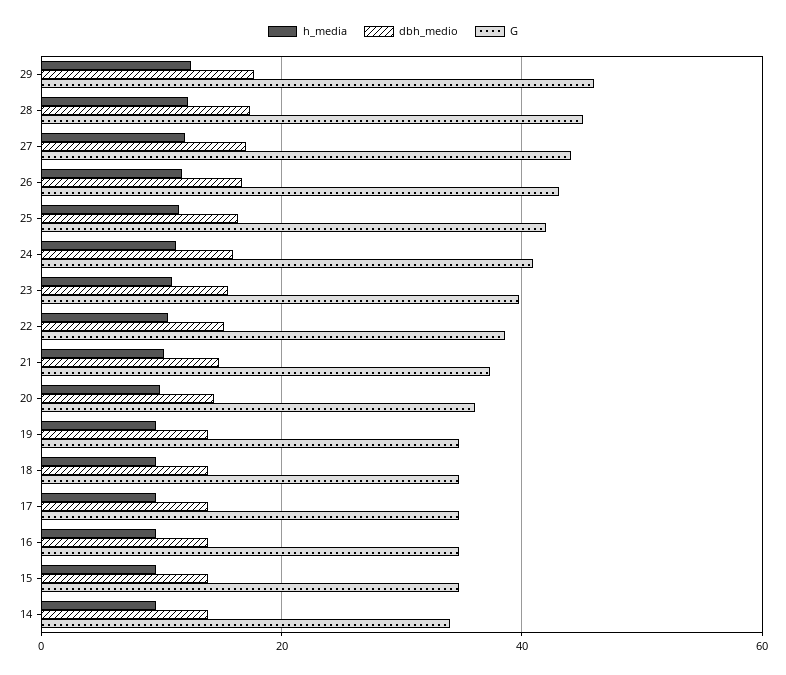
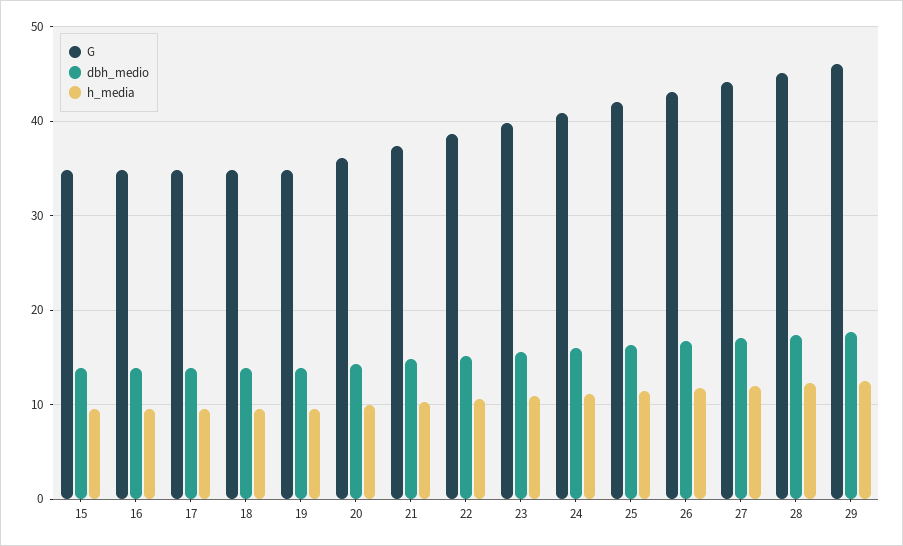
h_media, 14: 10 -> none
dbh_medio, 14: 14 -> none
G, 14: 34 -> none

